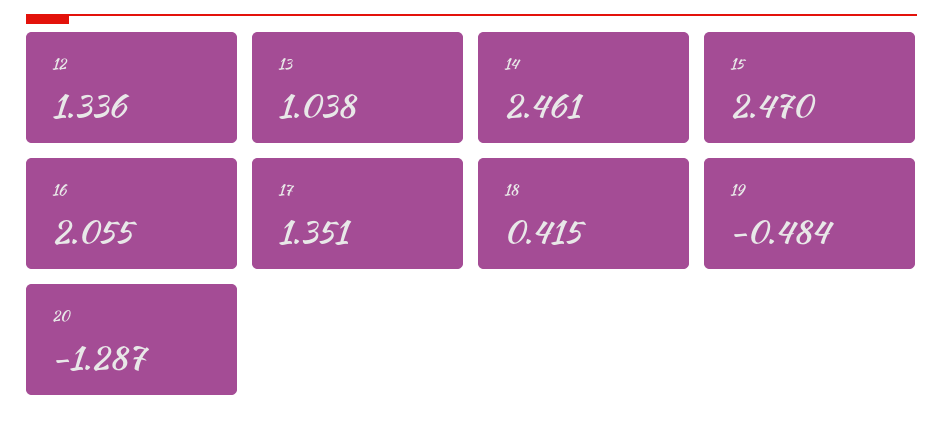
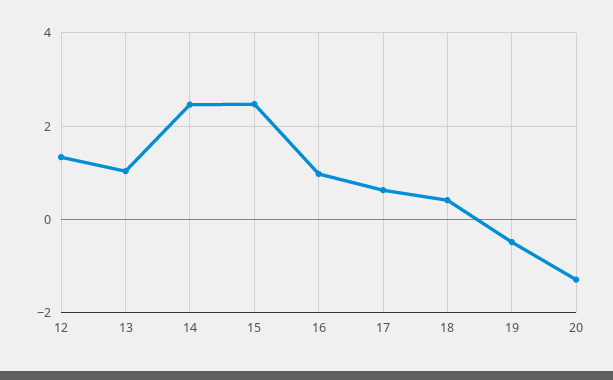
16: 2.055 -> 1
17: 1.351 -> 0.6

